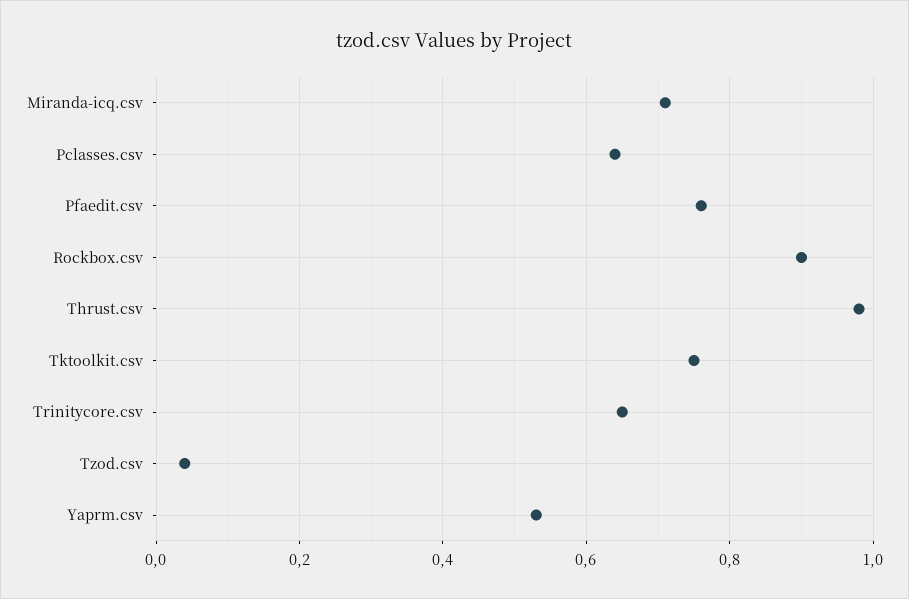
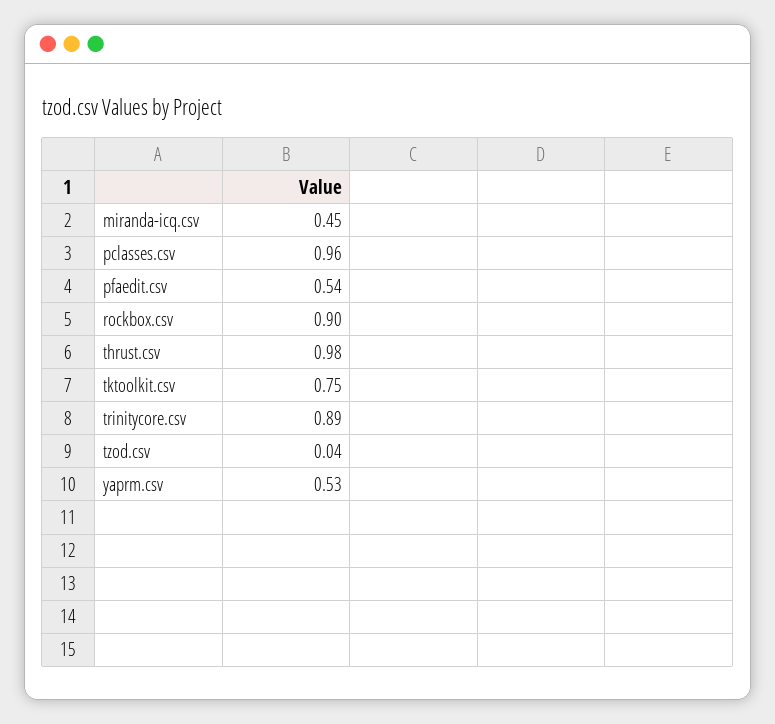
Miranda-icq.csv: 0.7 -> 0.45
Pclasses.csv: 0.65 -> 0.96
Pfaedit.csv: 0.75 -> 0.54
Trinitycore.csv: 0.65 -> 0.89

